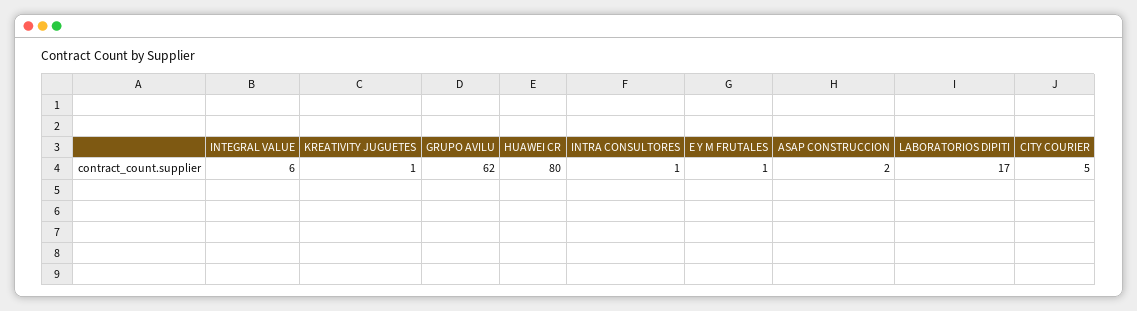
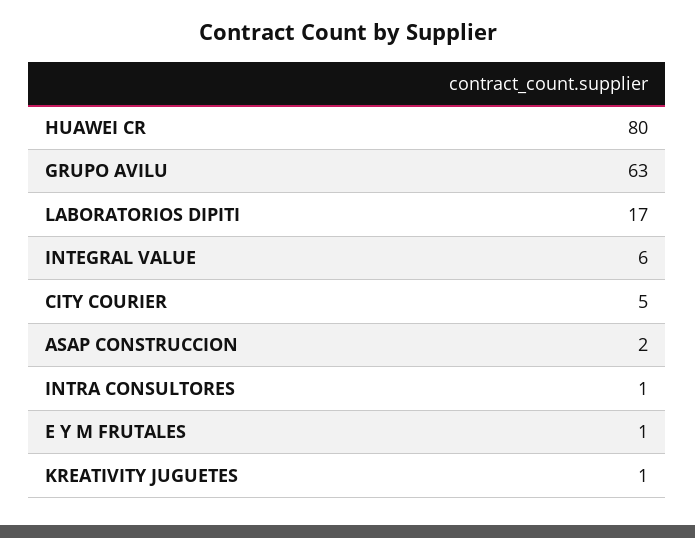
GRUPO AVILU: 62 -> 63

